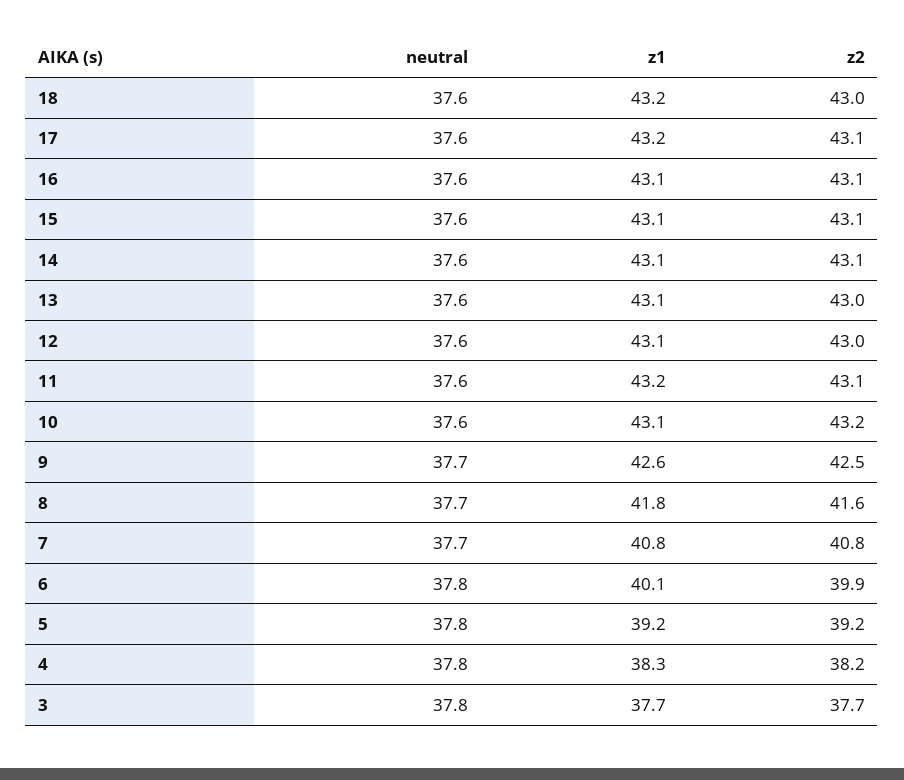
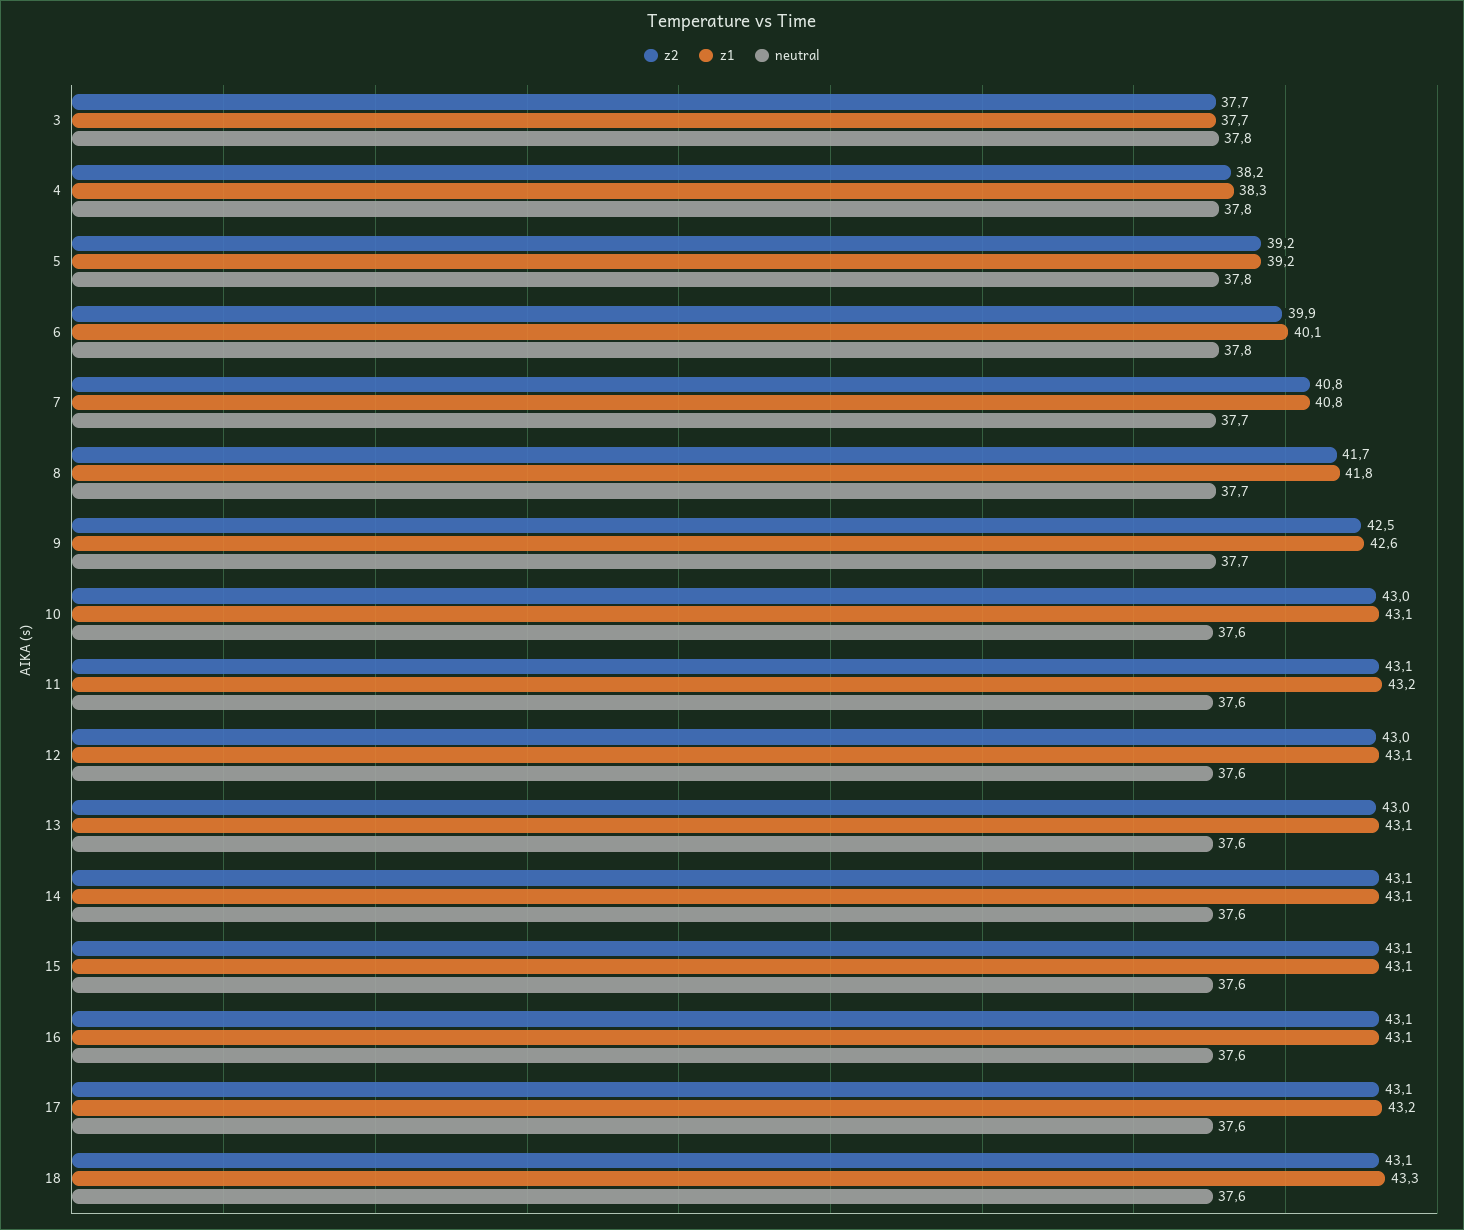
z1, 18: 43.2 -> 43.3
z2, 18: 43 -> 43.1
z2, 10: 43.2 -> 43
z2, 8: 41.6 -> 41.7

